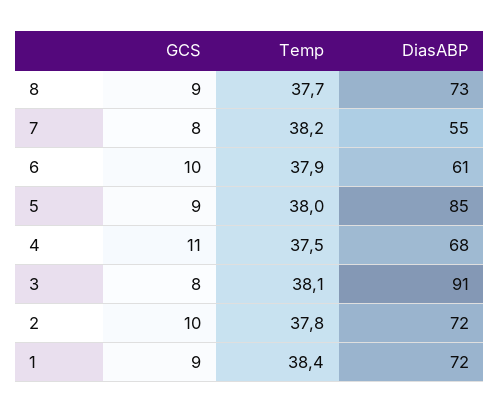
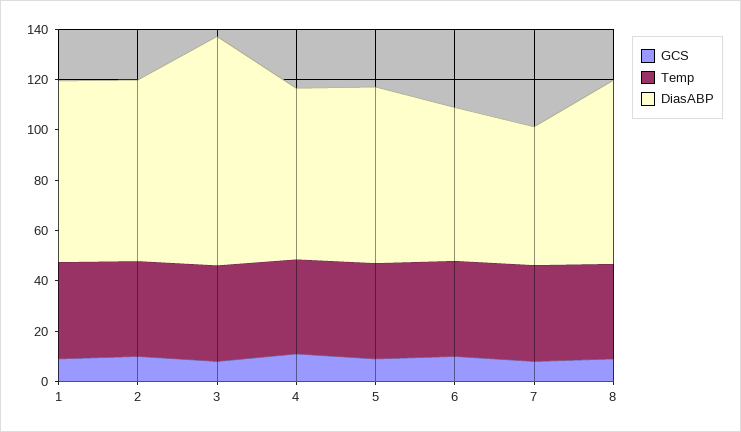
DiasABP, 5: 85 -> 70

